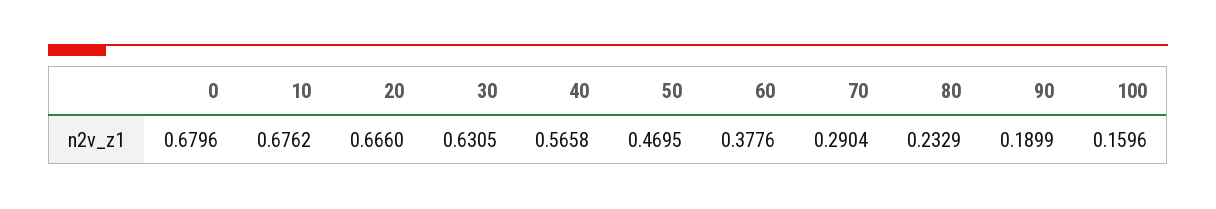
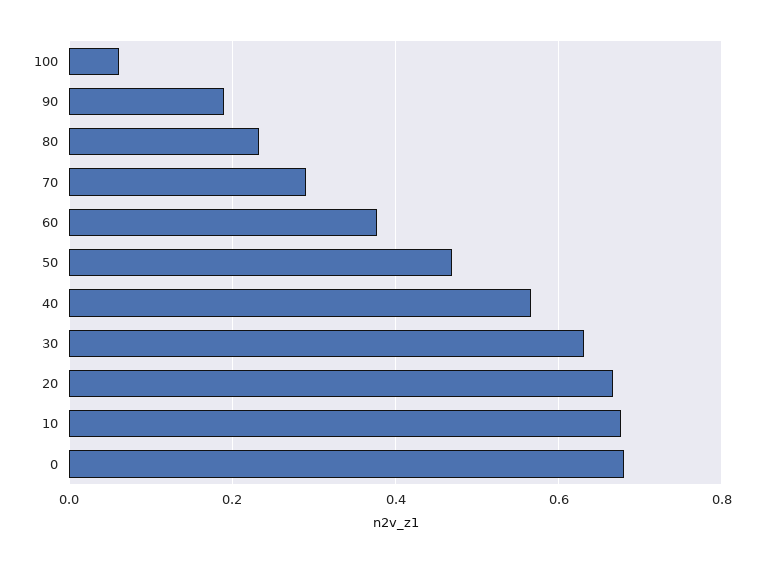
100: 0.1596 -> 0.06

